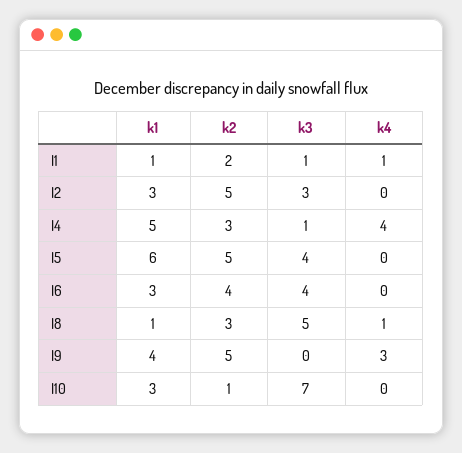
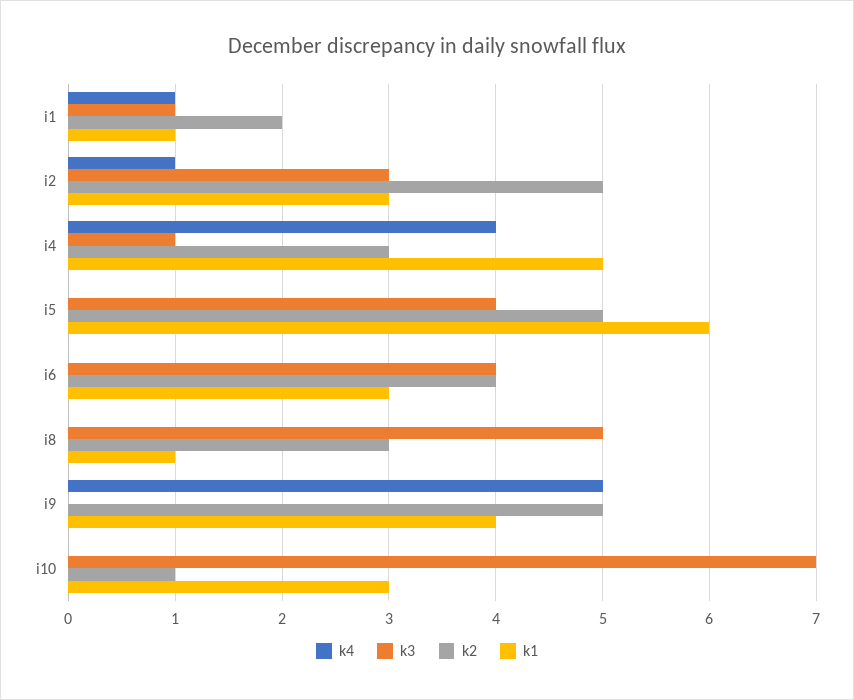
k4, I2: 0 -> 1
k4, I8: 1 -> 0
k4, I9: 3 -> 5

